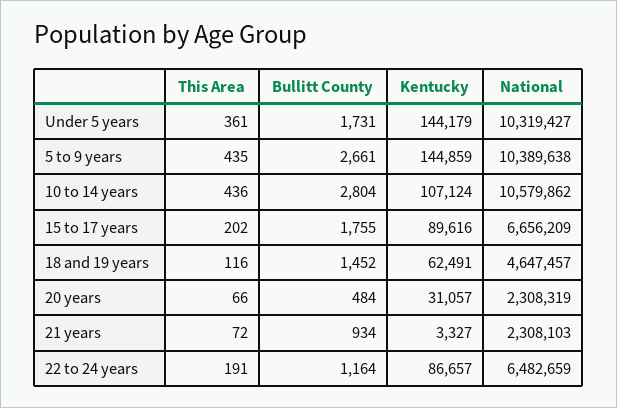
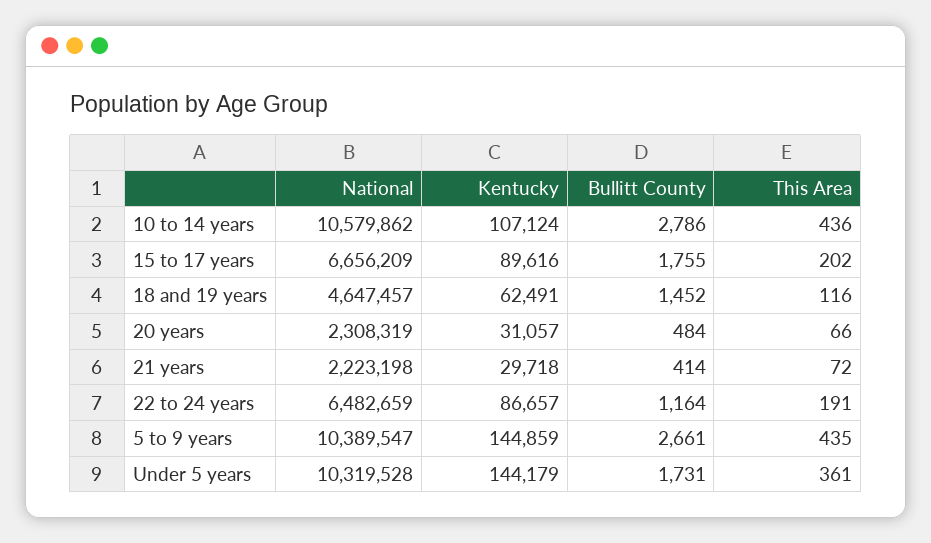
National, Under 5 years: 10319427 -> 10319528
National, 5 to 9 years: 10389638 -> 10389547
Bullitt County, 10 to 14 years: 2804 -> 2786
Bullitt County, 21 years: 934 -> 414
Kentucky, 21 years: 3327 -> 29718
National, 21 years: 2308103 -> 2223198

